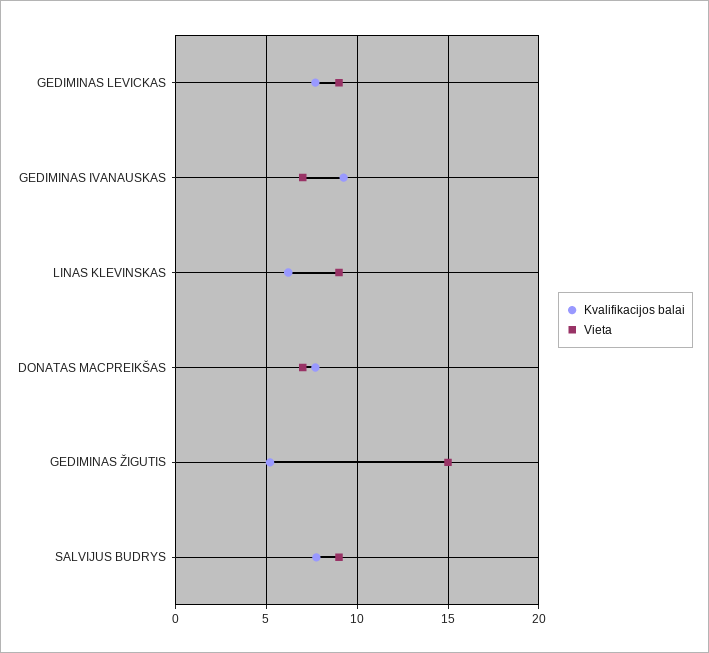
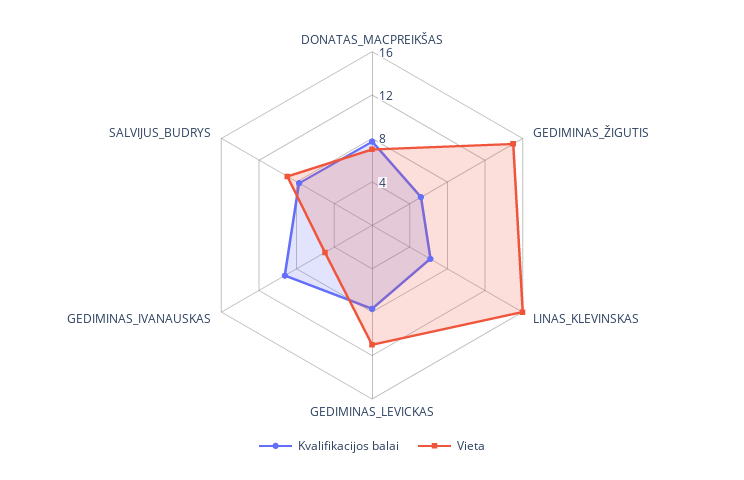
Vieta, GEDIMINAS LEVICKAS: 9 -> 11
Vieta, GEDIMINAS IVANAUSKAS: 7 -> 5
Vieta, LINAS KLEVINSKAS: 9 -> 16

